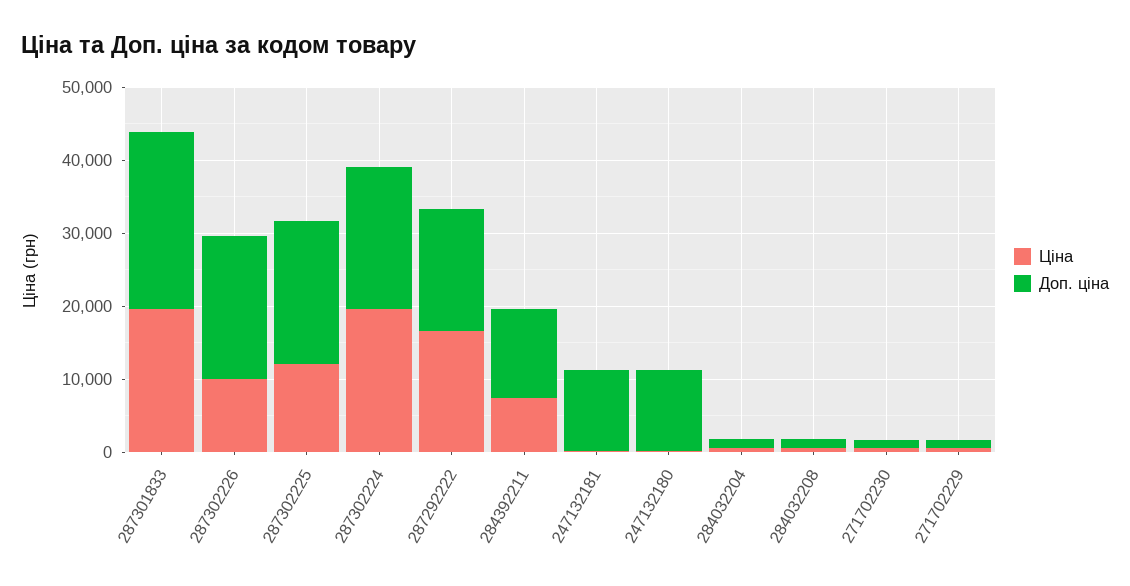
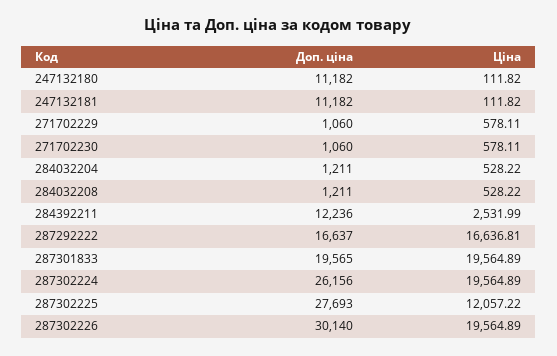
Доп. ціна, 287301833: 24000 -> 19565
Ціна, 287302226: 10000 -> 19564.89
Доп. ціна, 287302226: 20000 -> 30140
Доп. ціна, 287302225: 20000 -> 27693
Доп. ціна, 287302224: 20000 -> 26156
Ціна, 284392211: 8000 -> 2531.99

